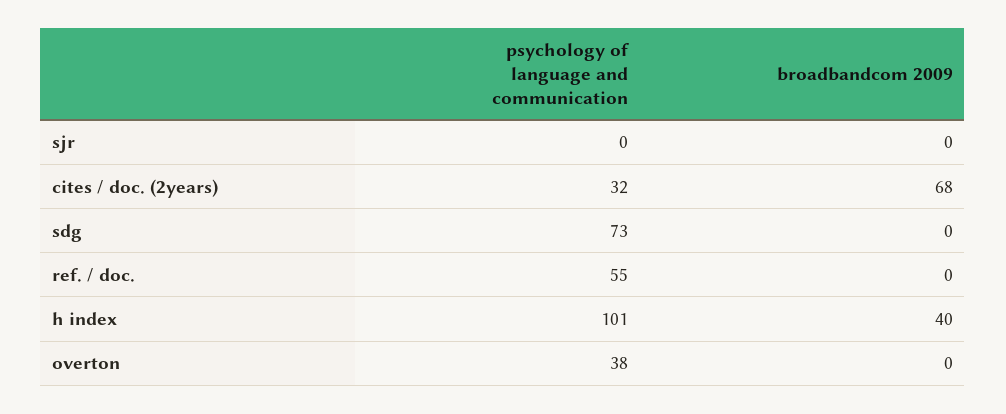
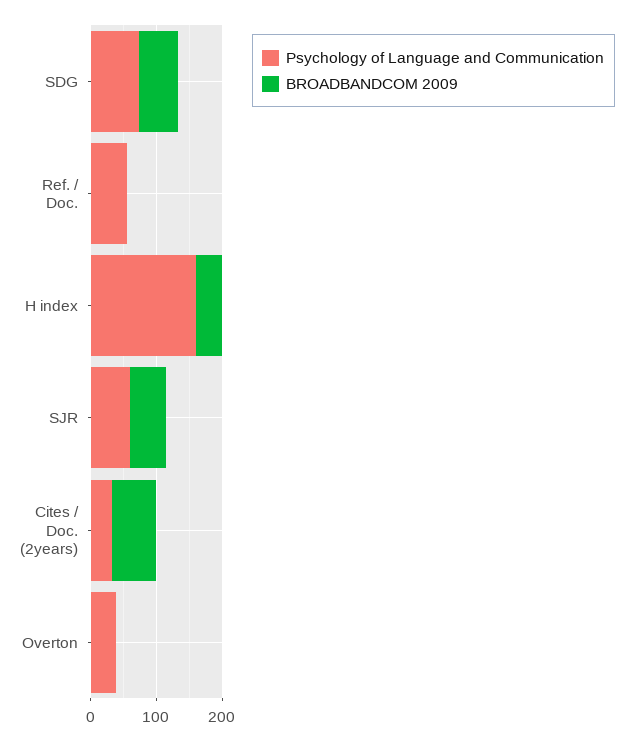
psychology of language and communication, sjr: 0 -> 60
broadbandcom 2009, sjr: 0 -> 60
broadbandcom 2009, sdg: 0 -> 60
psychology of language and communication, h index: 101 -> 160

